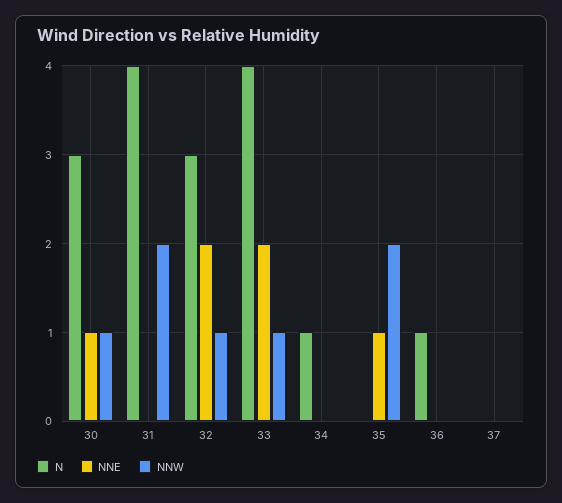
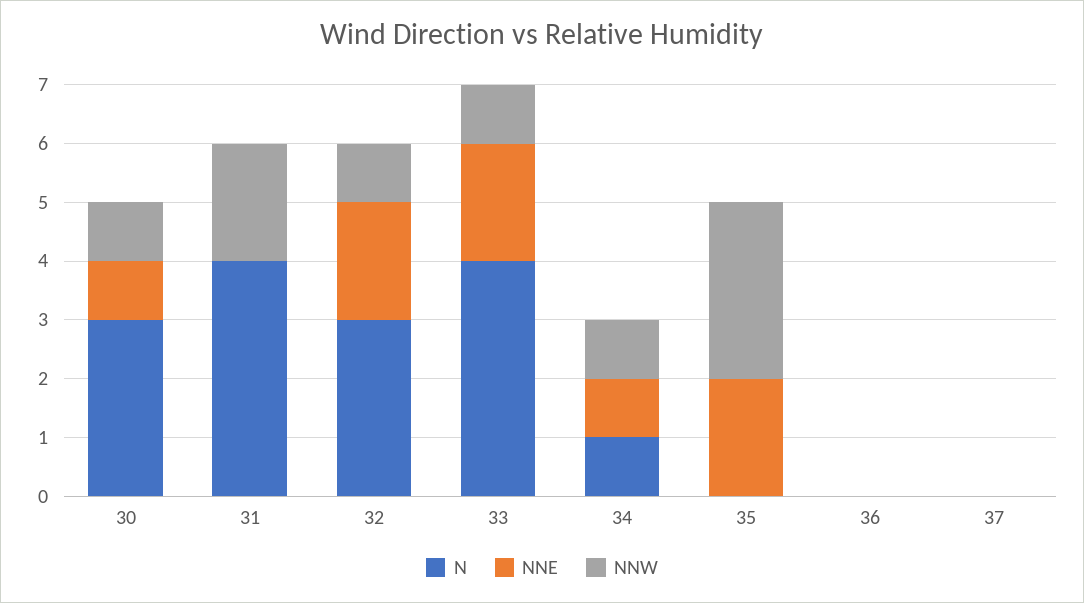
NNE, 34: 0 -> 1
NNW, 34: 0 -> 1
NNE, 35: 1 -> 2
NNW, 35: 2 -> 3
N, 36: 1 -> 0

